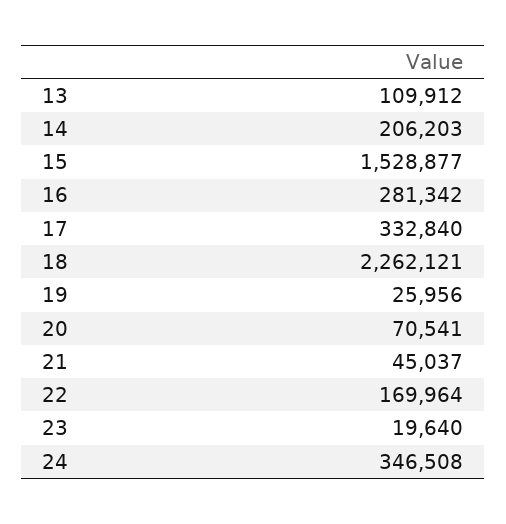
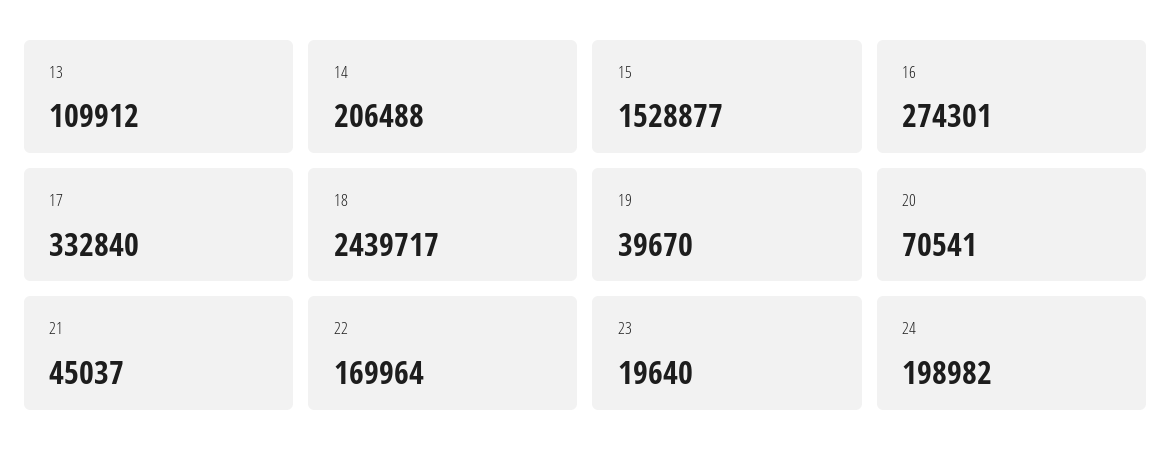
14: 206203 -> 206488
16: 281342 -> 274301
18: 2262121 -> 2439717
19: 25956 -> 39670
24: 346508 -> 198982

